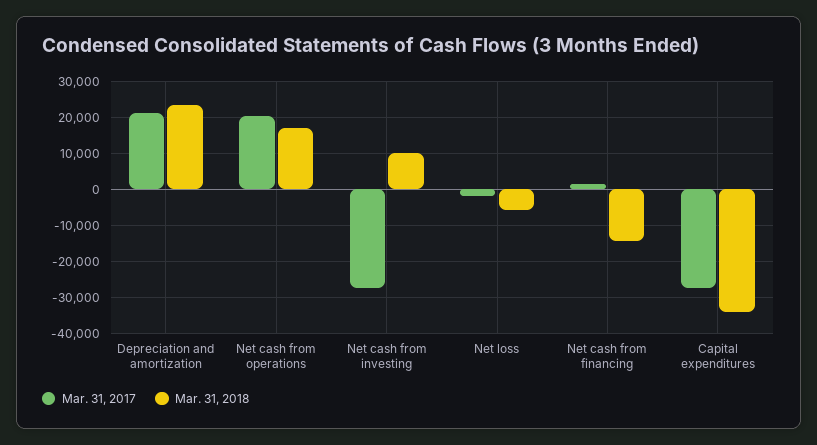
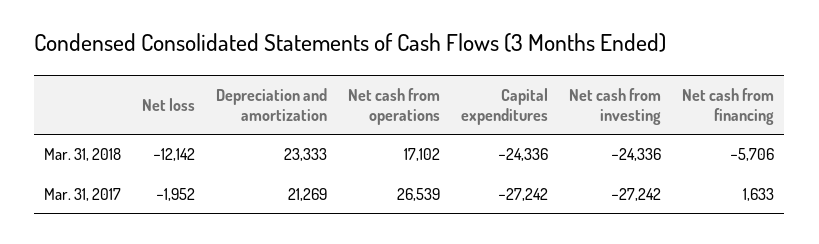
Mar. 31, 2017, Net cash from operations: 20000 -> 26539
Mar. 31, 2018, Net cash from investing: 10000 -> -24336
Mar. 31, 2018, Net loss: -6000 -> -12142
Mar. 31, 2018, Net cash from financing: -14000 -> -5706
Mar. 31, 2018, Capital expenditures: -34000 -> -24336

